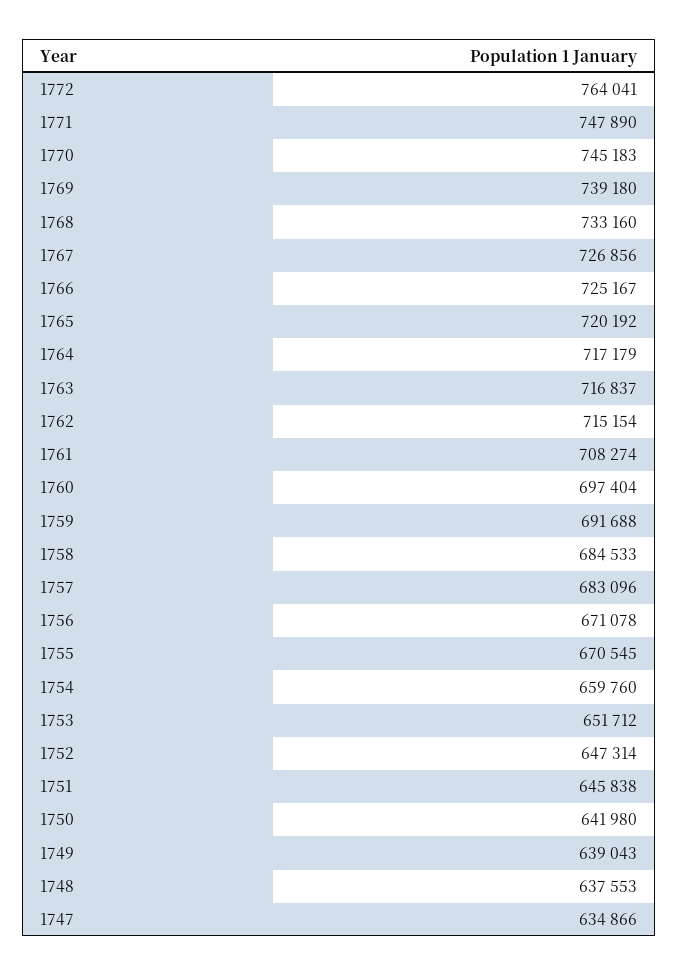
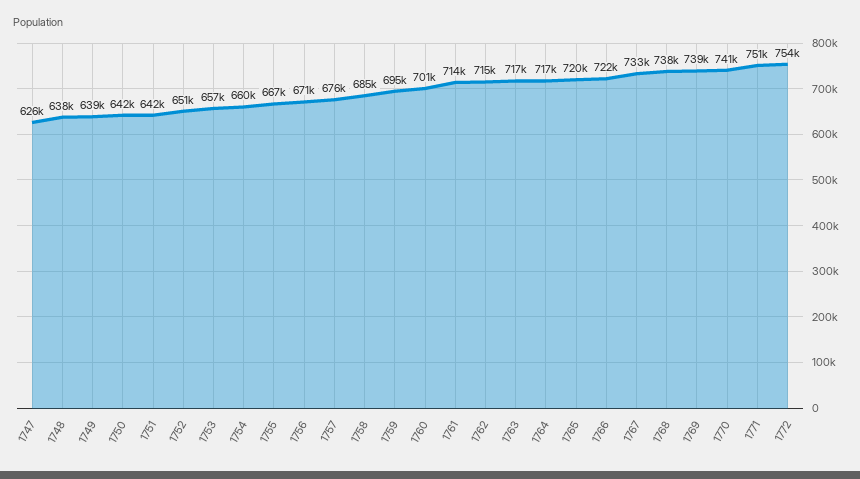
1772: 764041 -> 754000
1771: 747890 -> 751000
1770: 745183 -> 741000
1768: 733160 -> 738000
1767: 726856 -> 733000
1766: 725167 -> 722000
1761: 708274 -> 714000
1760: 697404 -> 701000
1759: 691688 -> 695000
1757: 683096 -> 676000
1755: 670545 -> 667000
1753: 651712 -> 657000
1752: 647314 -> 651000
1751: 645838 -> 642000
1747: 634866 -> 626000

